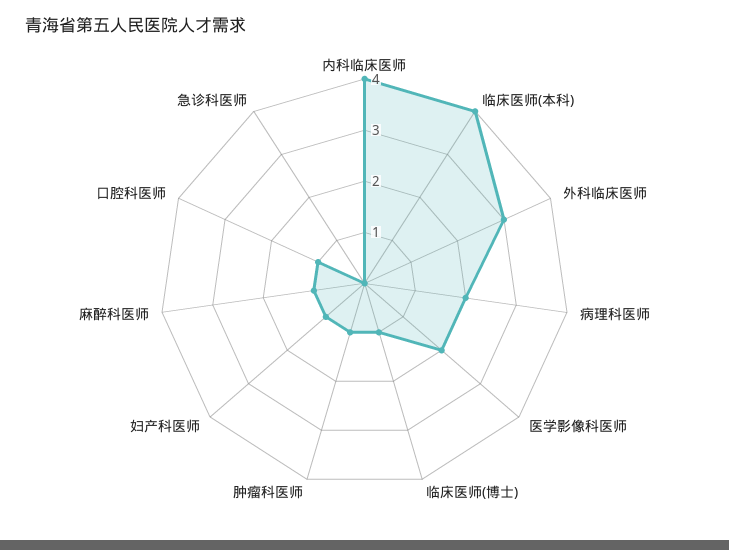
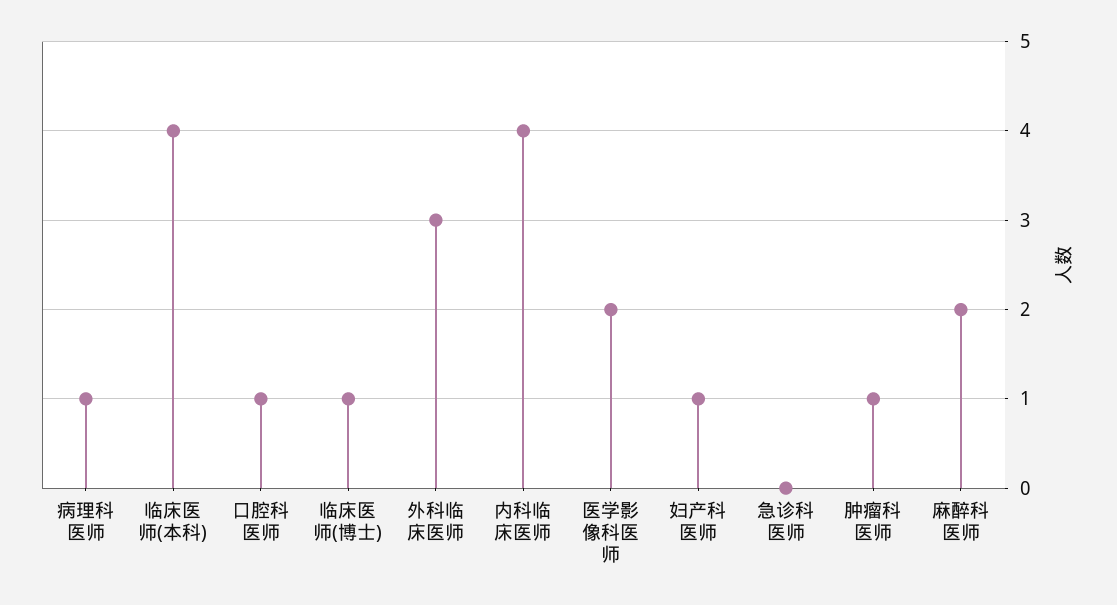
病理科医师: 2 -> 1
麻醉科医师: 1 -> 2

